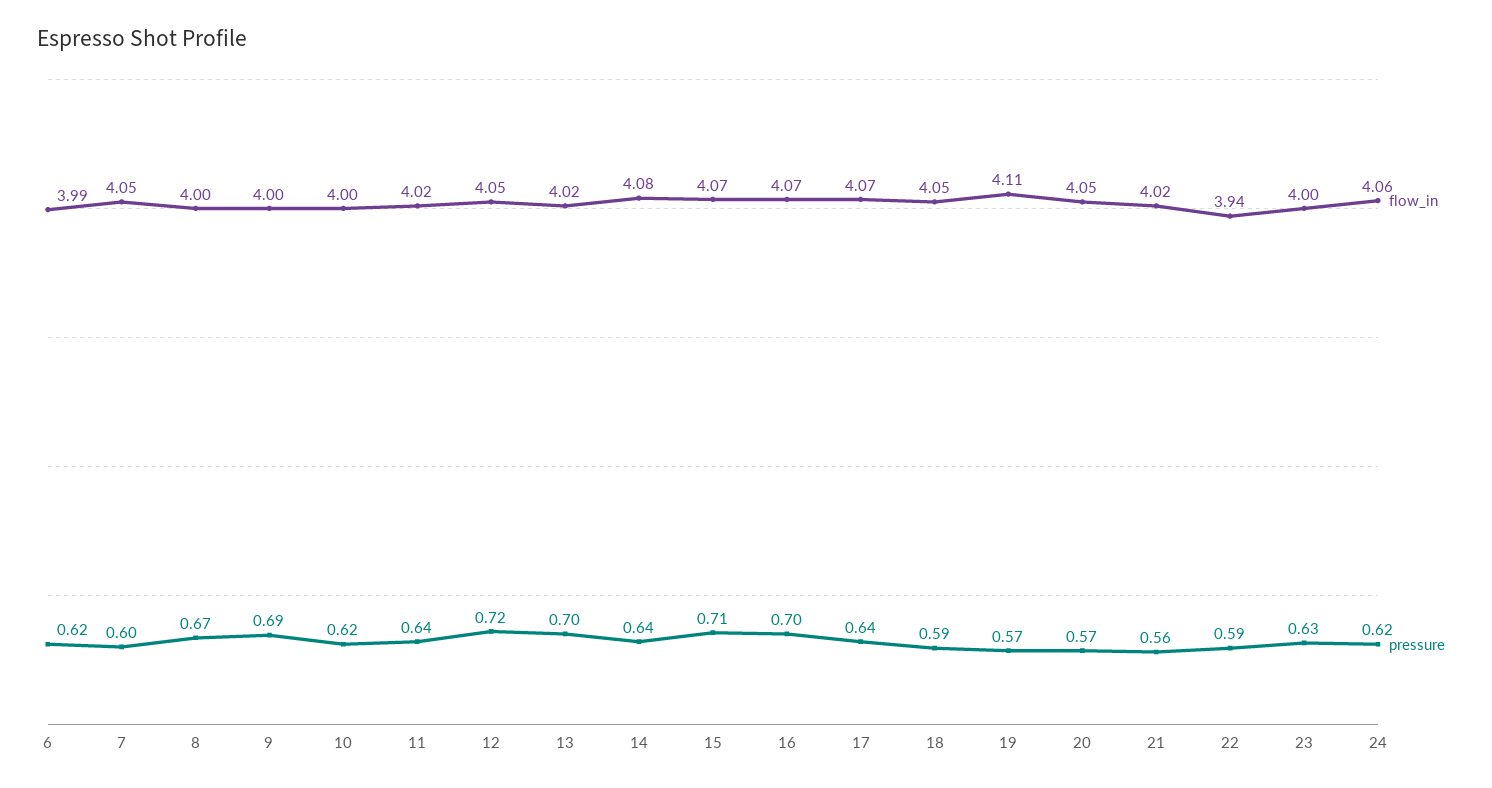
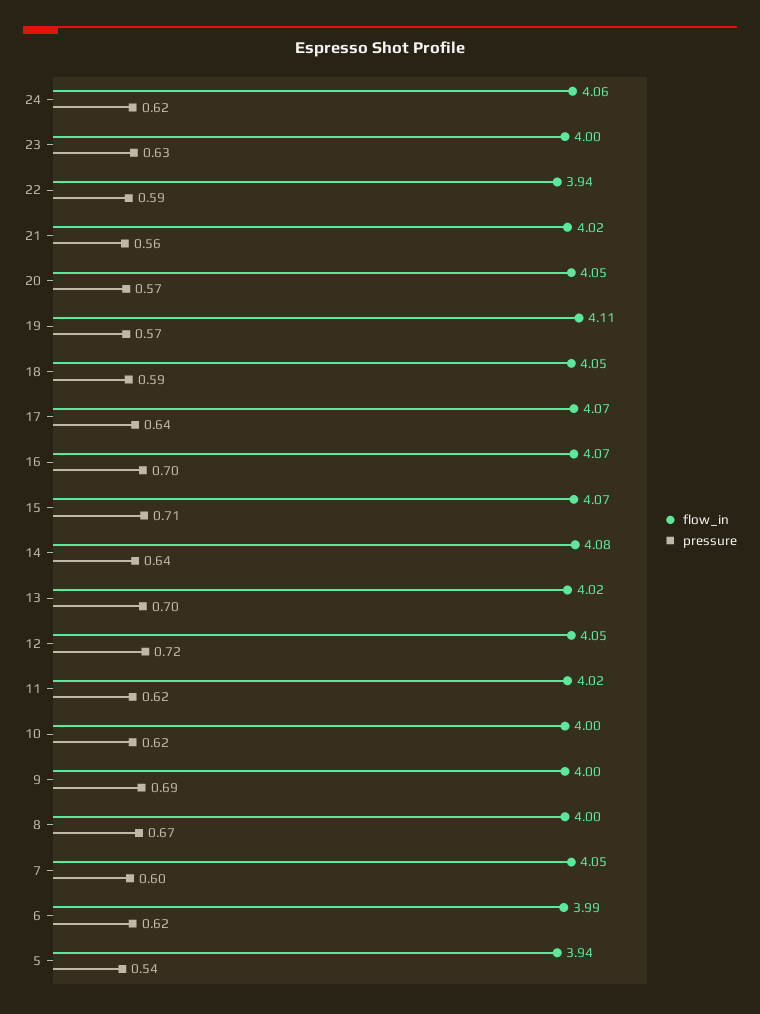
pressure, 11: 0.64 -> 0.62
flow_in, 5: none -> 3.94
pressure, 5: none -> 0.54

